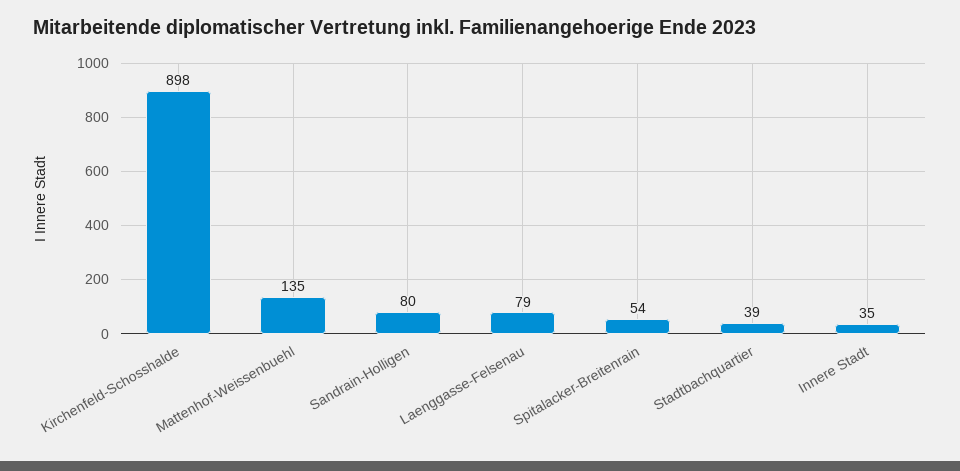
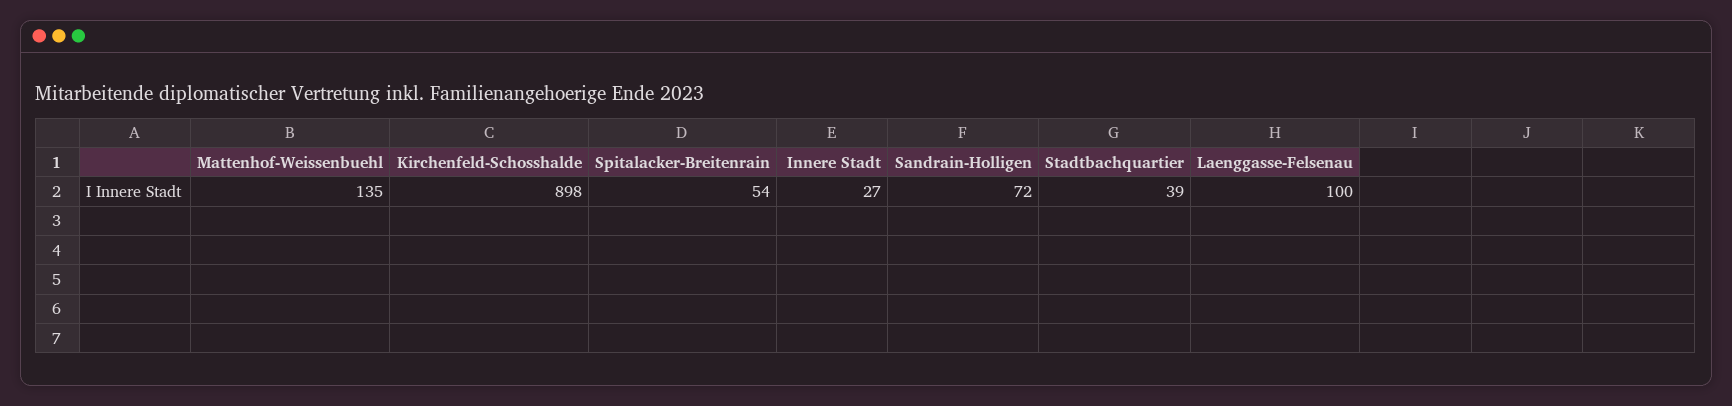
Sandrain-Holligen: 80 -> 72
Laenggasse-Felsenau: 79 -> 100
Innere Stadt: 35 -> 27

